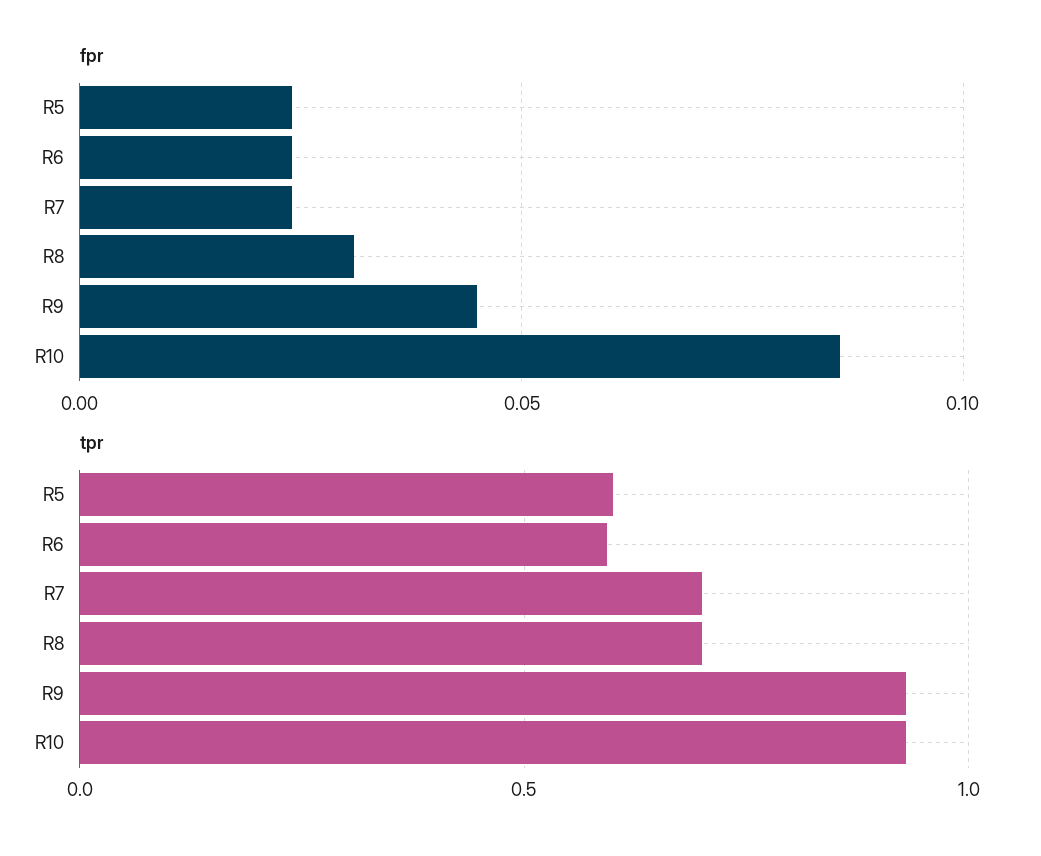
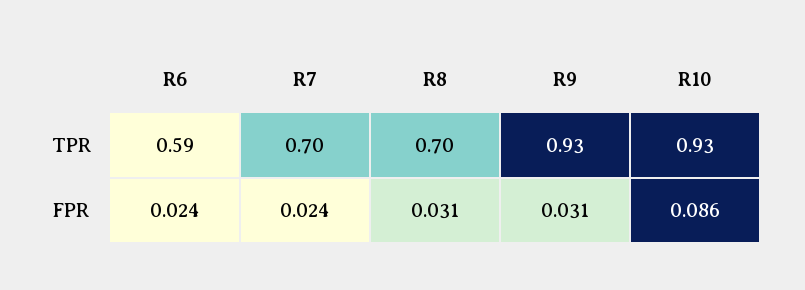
fpr, R5: 0.025 -> none
fpr, R9: 0.045 -> 0.031
tpr, R5: 0.6 -> none

